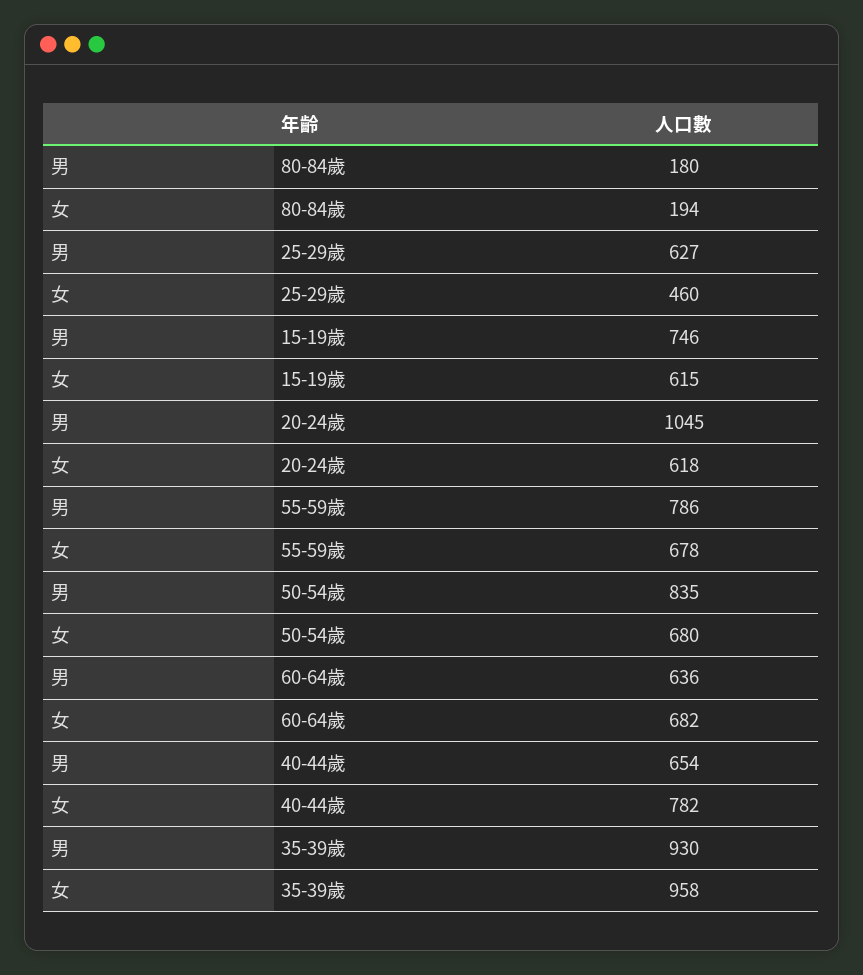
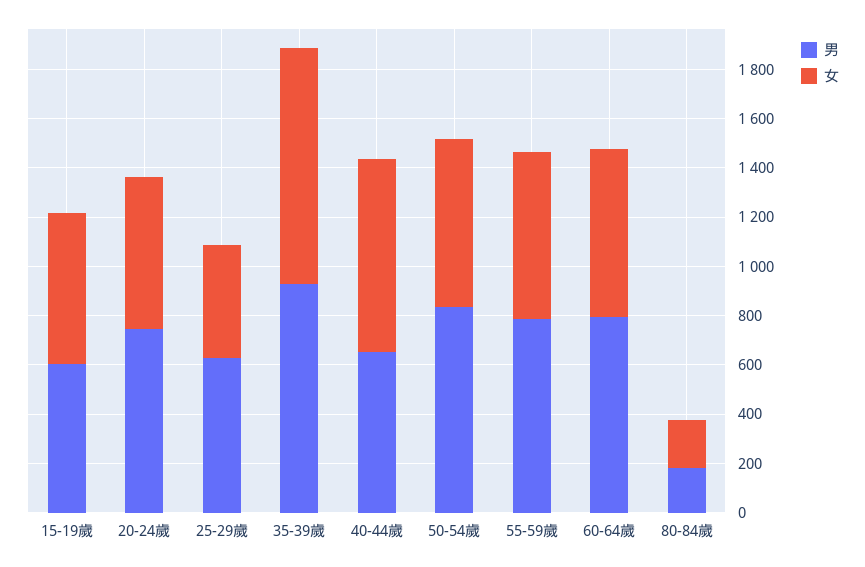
男, 15-19歲: 746 -> 600
男, 20-24歲: 1045 -> 750
男, 60-64歲: 636 -> 800

